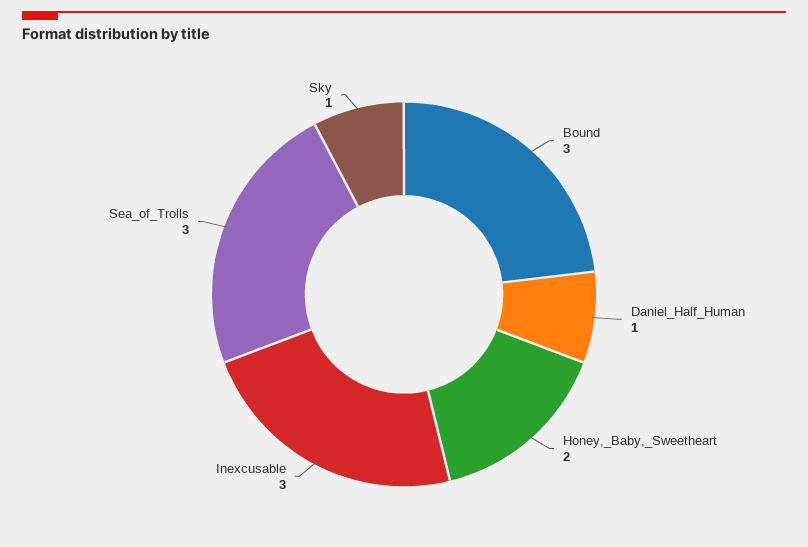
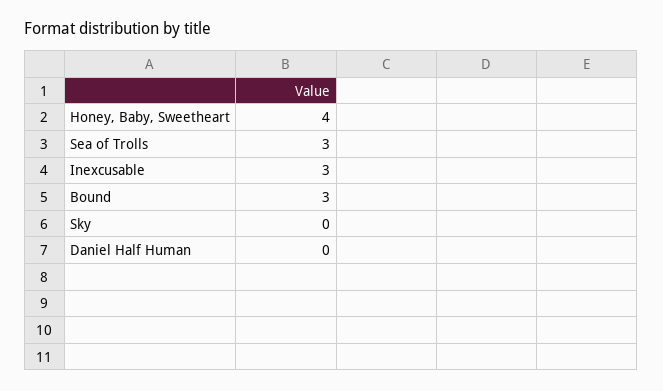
Daniel_Half_Human: 1 -> 0
Honey,_Baby,_Sweetheart: 2 -> 4
Sky: 1 -> 0

